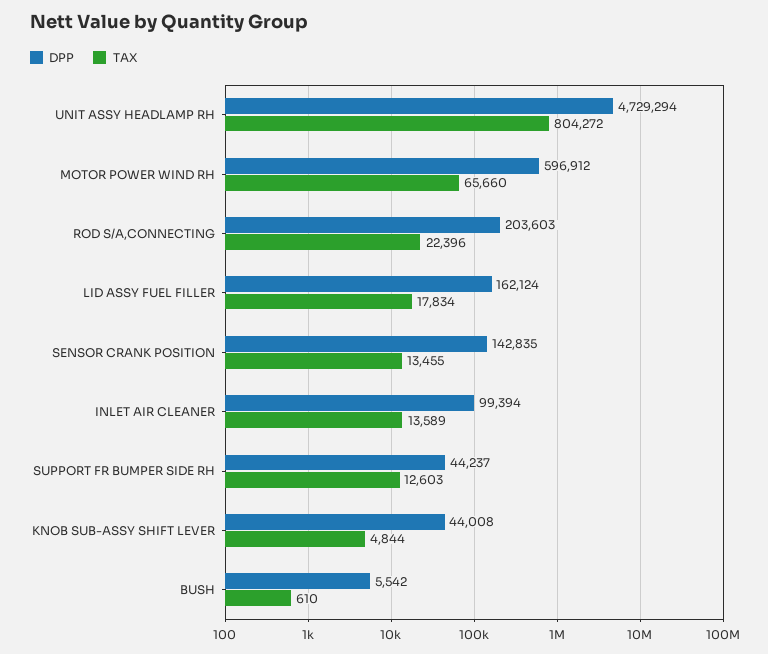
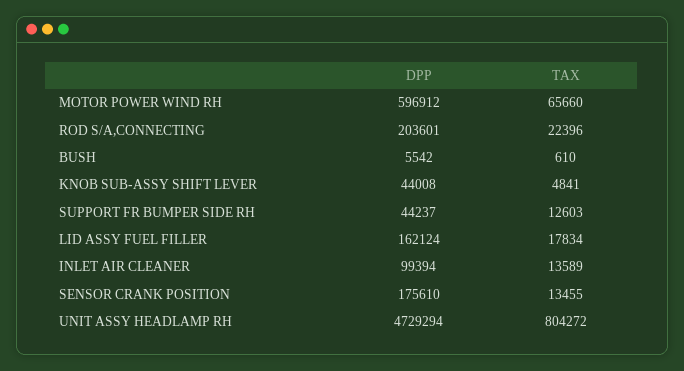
DPP, ROD S/A,CONNECTING: 203603 -> 203601
DPP, SENSOR CRANK POSITION: 142835 -> 175610
TAX, KNOB SUB-ASSY SHIFT LEVER: 4844 -> 4841

